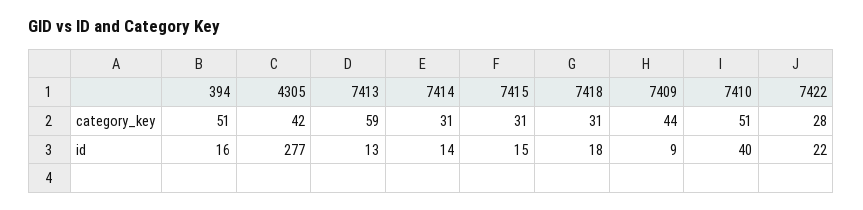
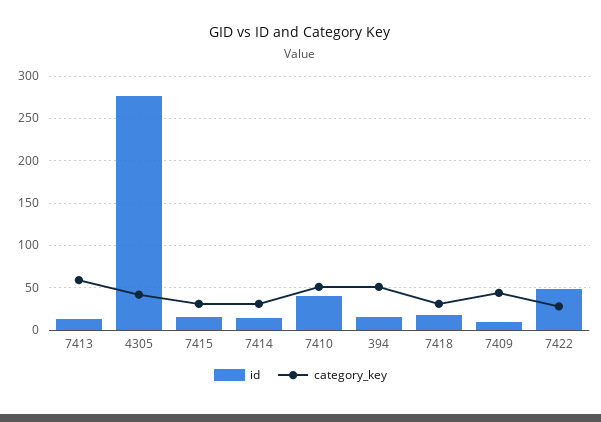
id, 7422: 22 -> 50

